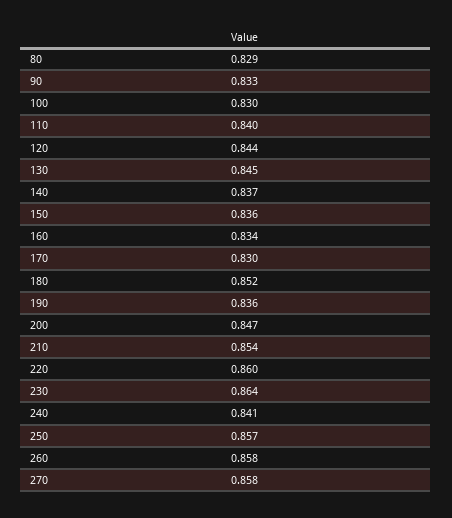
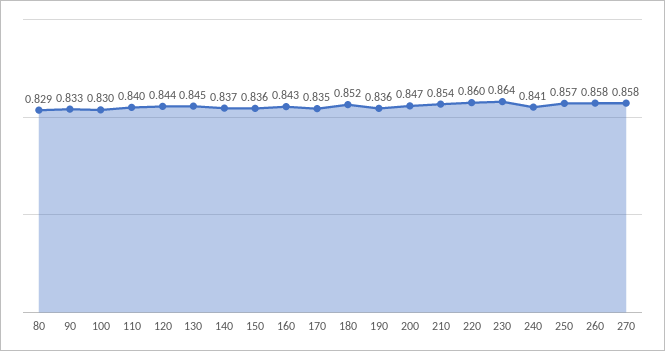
160: 0.834 -> 0.843
170: 0.83 -> 0.835

